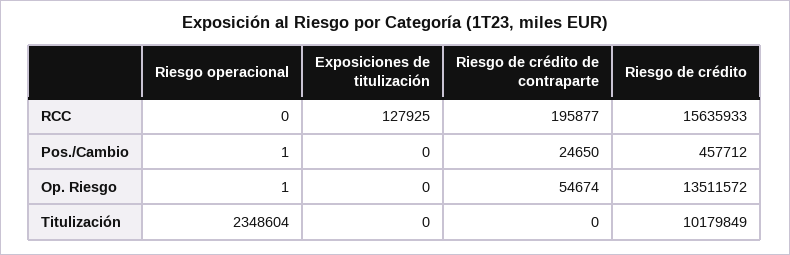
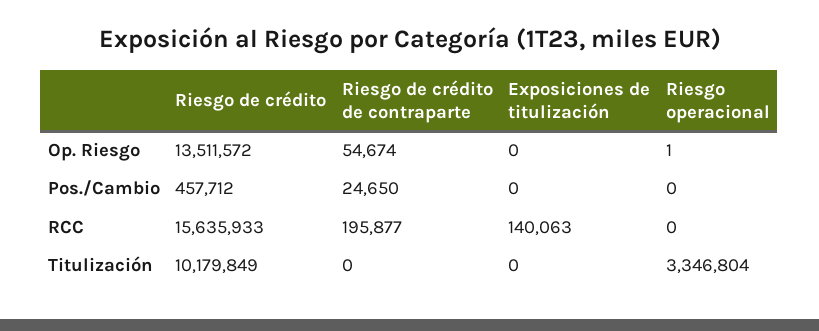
Exposiciones de titulización, RCC: 127925 -> 140063
Riesgo operacional, Pos./Cambio: 1 -> 0
Riesgo operacional, Titulización: 2348604 -> 3346804

